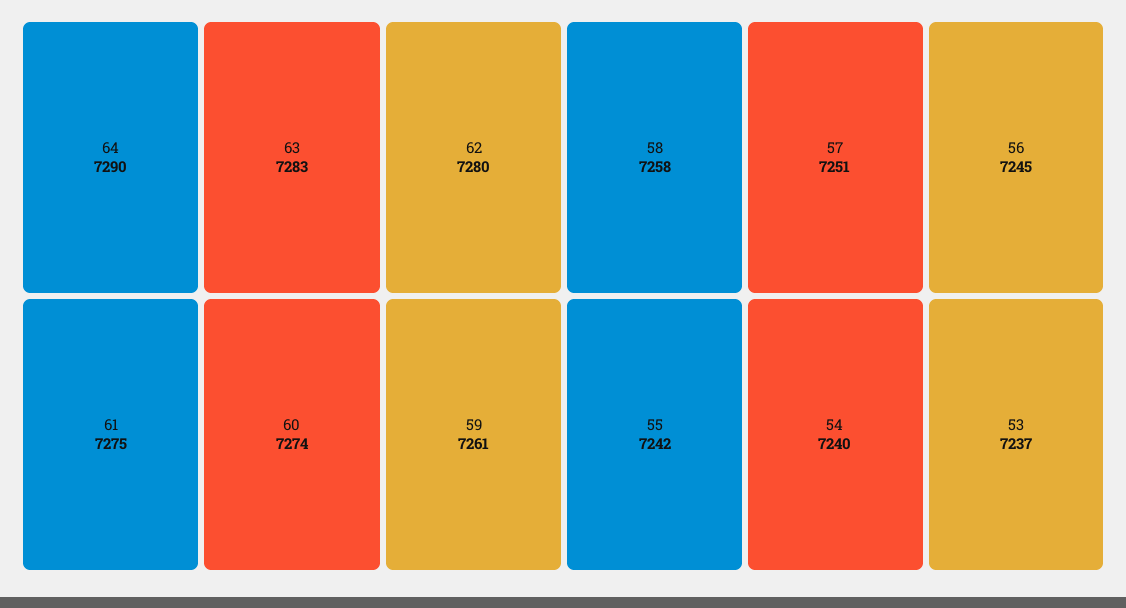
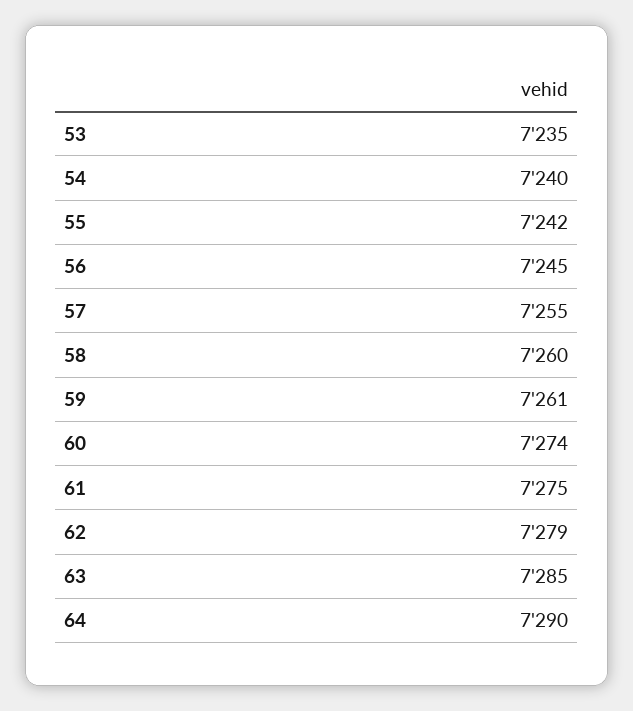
63: 7283 -> 7285
62: 7280 -> 7279
58: 7258 -> 7260
57: 7251 -> 7255
53: 7237 -> 7235

